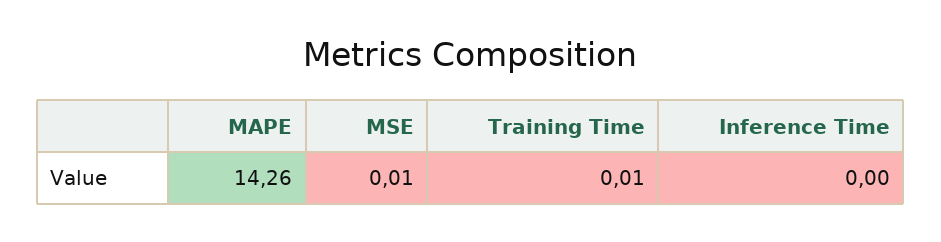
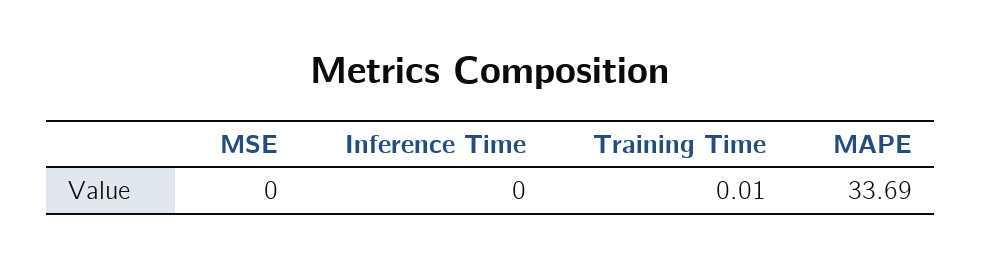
MAPE: 14.26 -> 33.69
MSE: 0.01 -> 0

